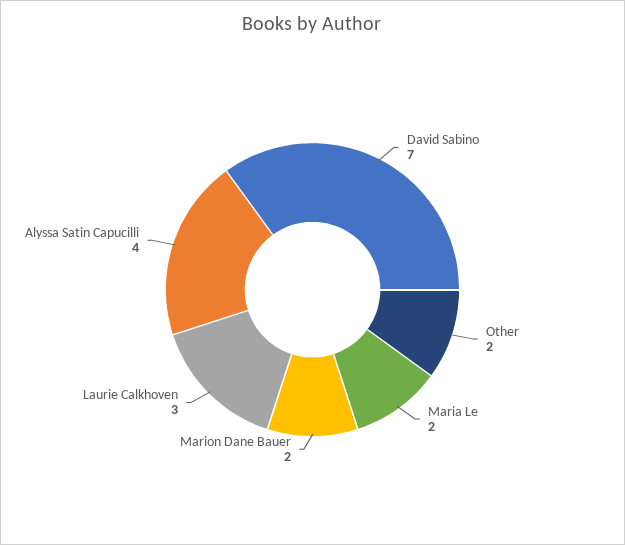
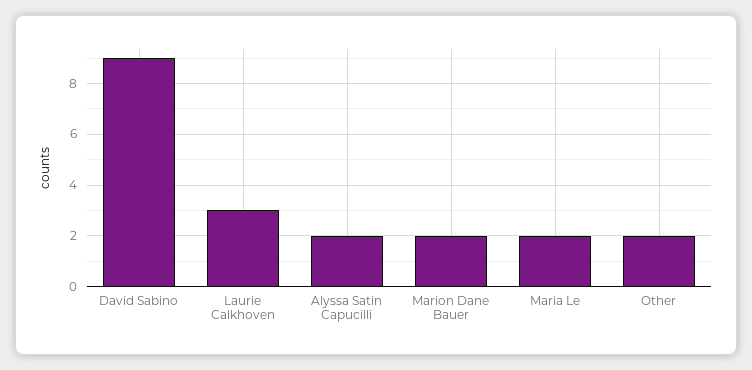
David Sabino: 7 -> 9
Alyssa Satin Capucilli: 4 -> 2

